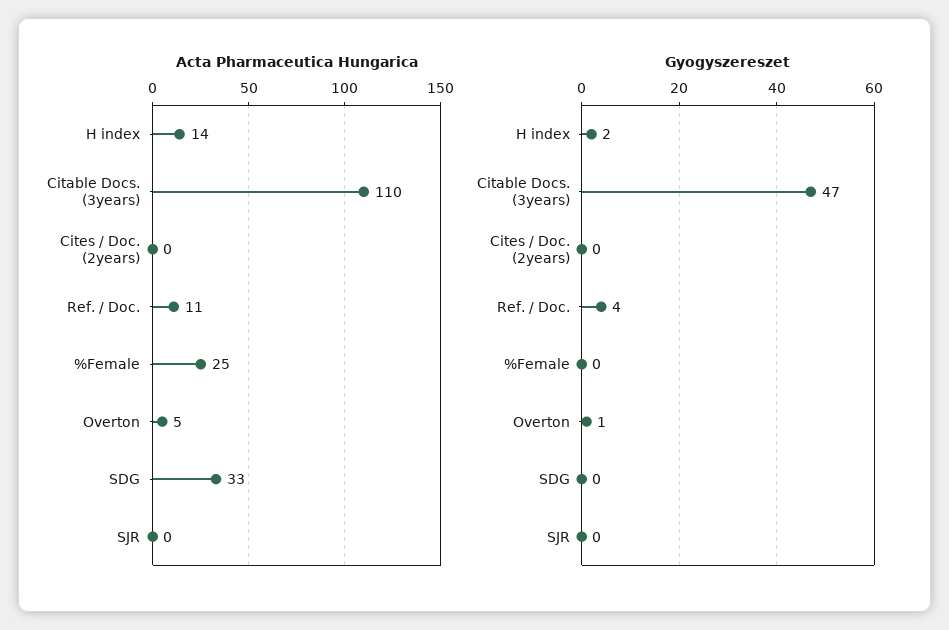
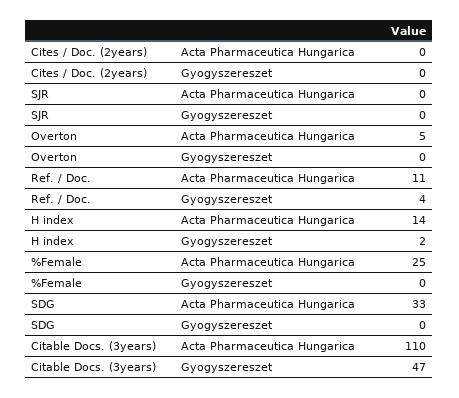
Gyogyszereszet, Overton: 1 -> 0

